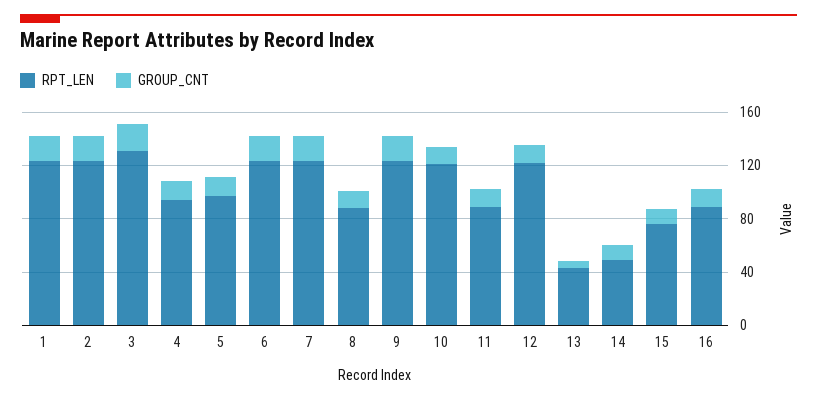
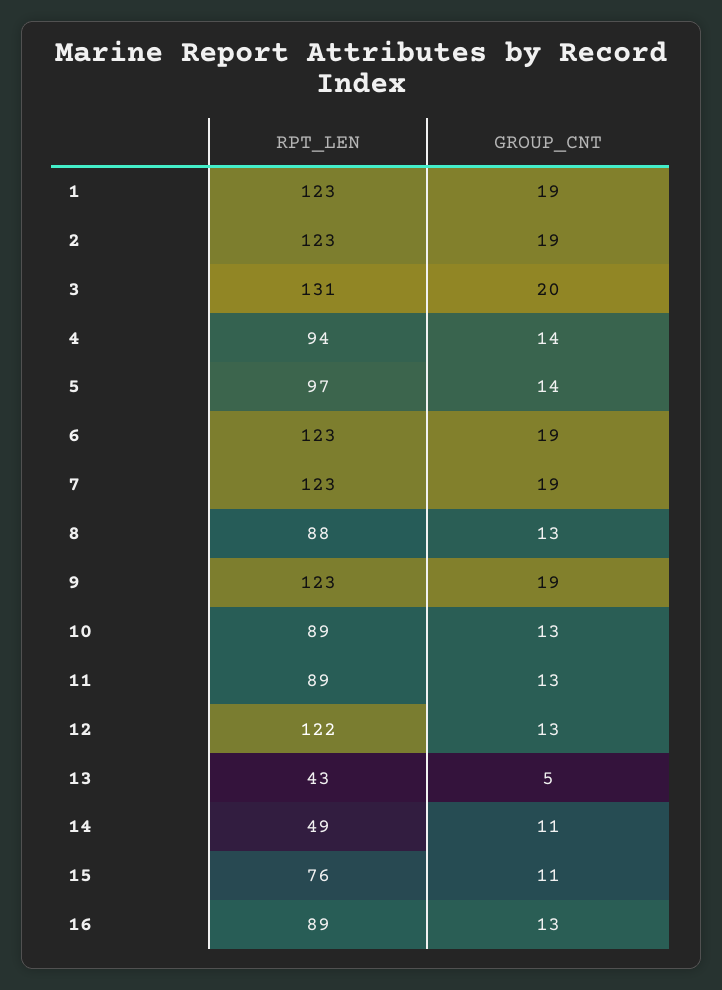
RPT_LEN, 10: 120 -> 89

